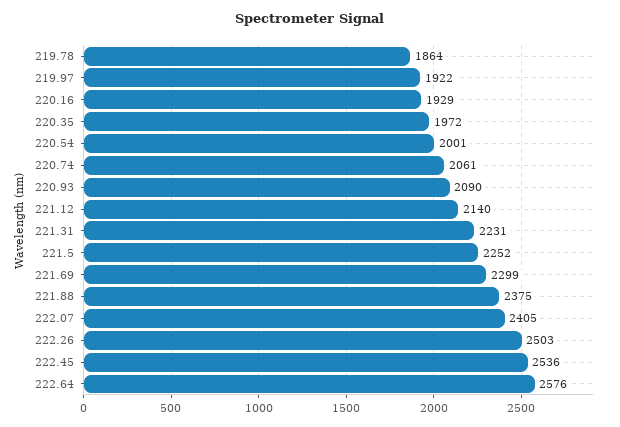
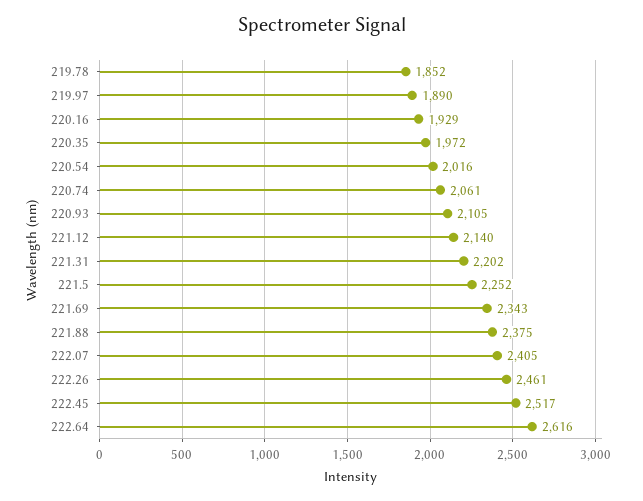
219.78: 1864 -> 1852
219.97: 1922 -> 1890
220.54: 2001 -> 2016
220.93: 2090 -> 2105
221.31: 2231 -> 2202
221.69: 2299 -> 2343
222.26: 2503 -> 2461
222.45: 2536 -> 2517
222.64: 2576 -> 2616

